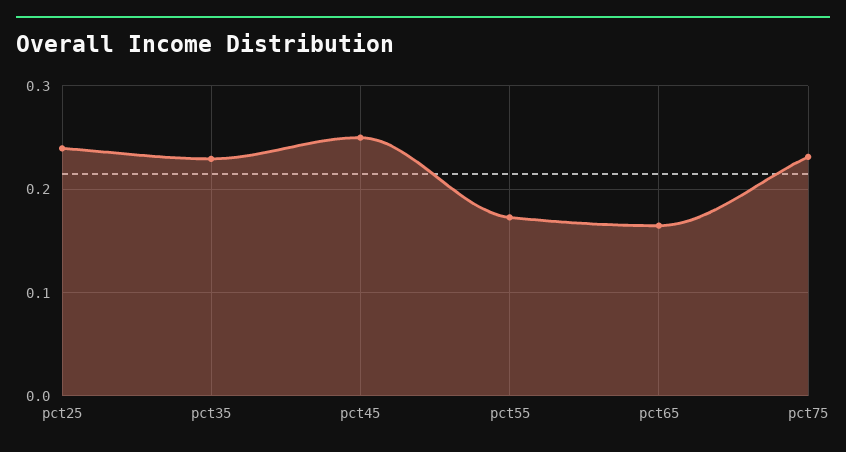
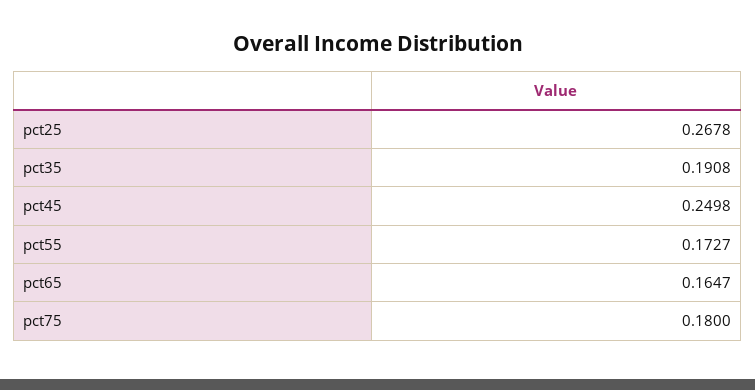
pct25: 0.24 -> 0.2678
pct35: 0.23 -> 0.1908
pct75: 0.23 -> 0.18

